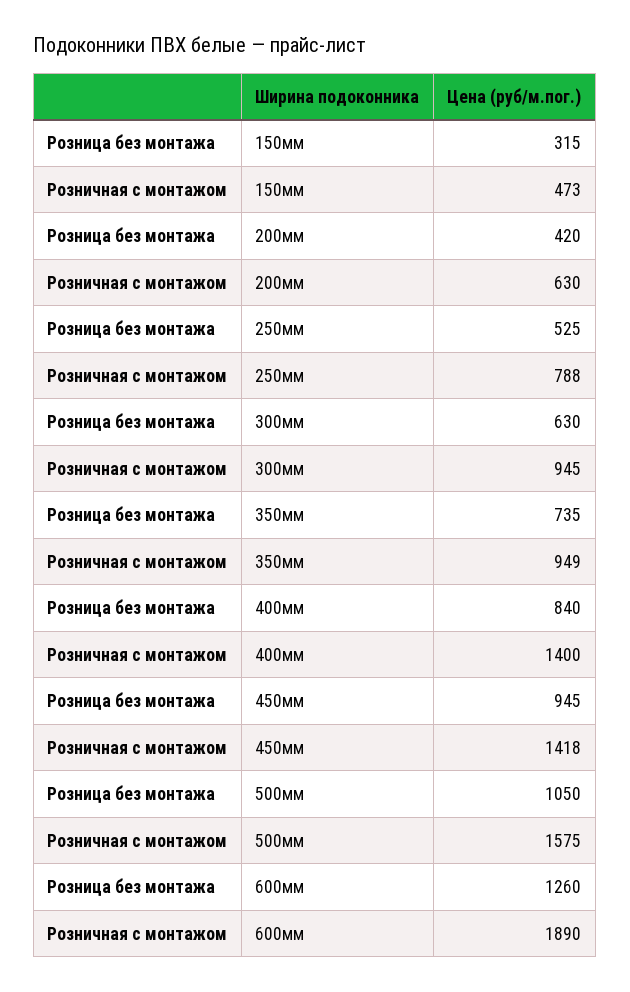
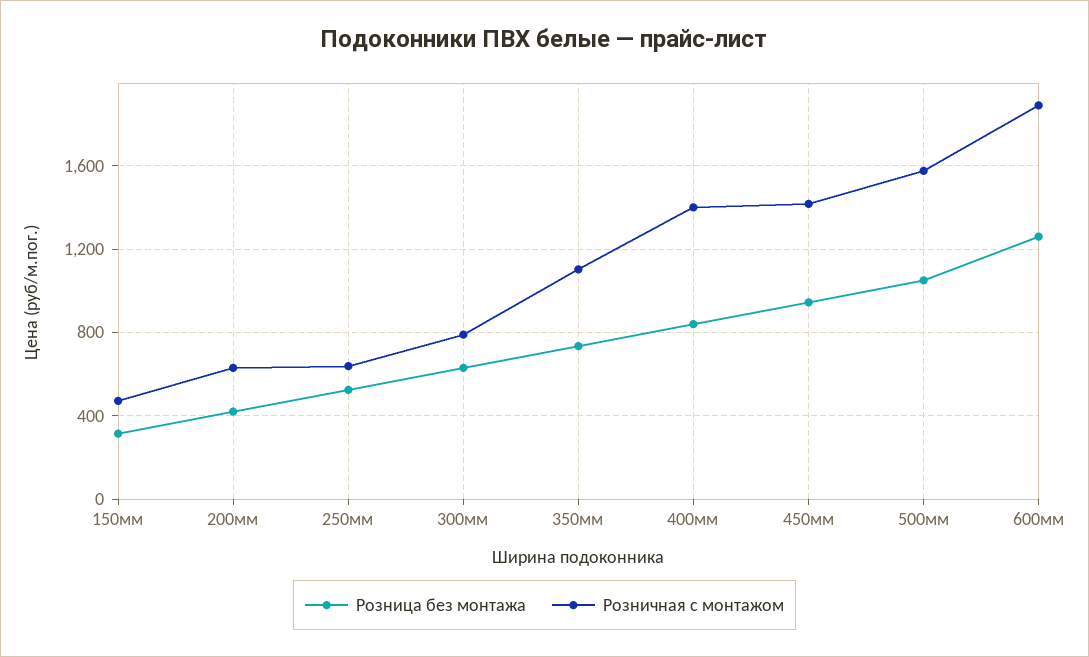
Розничная с монтажом, 250мм: 788 -> 650
Розничная с монтажом, 300мм: 945 -> 800
Розничная с монтажом, 350мм: 949 -> 1100

